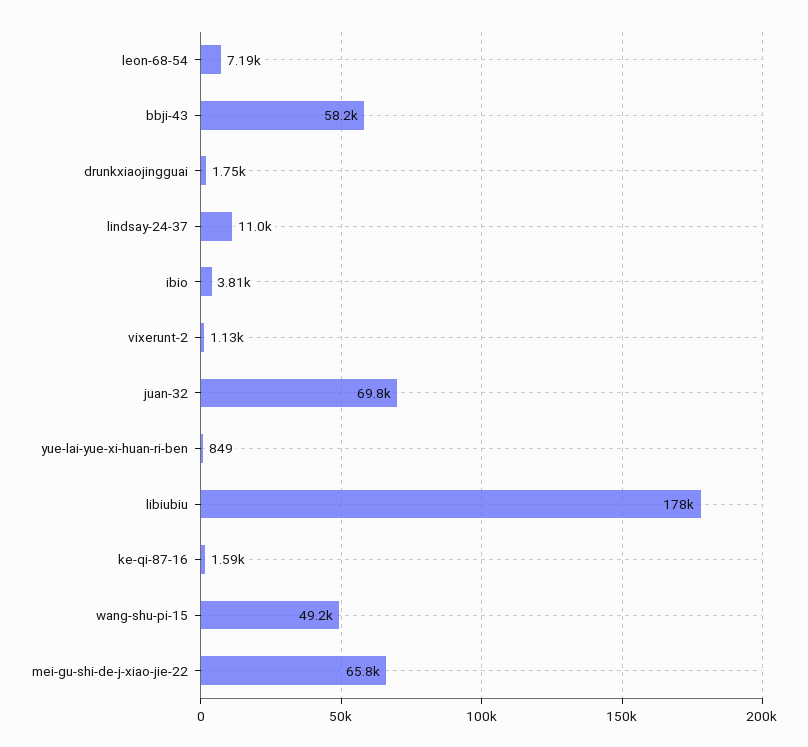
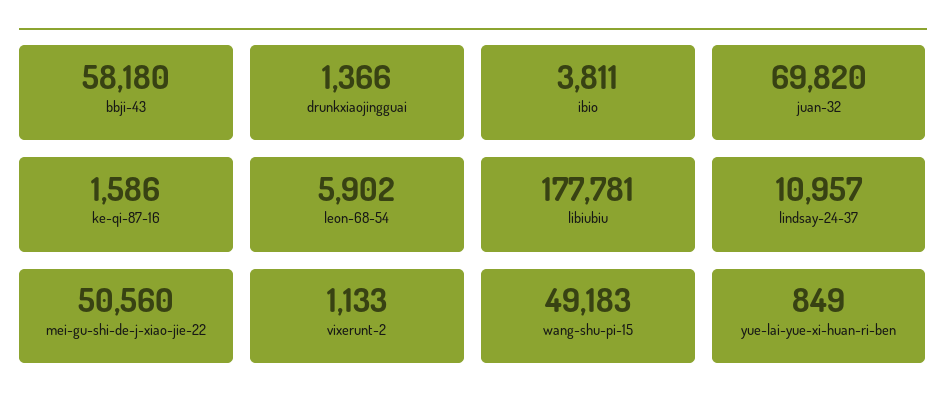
leon-68-54: 7190 -> 5902
drunkxiaojingguai: 1750 -> 1366
mei-gu-shi-de-j-xiao-jie-22: 65800 -> 50560

